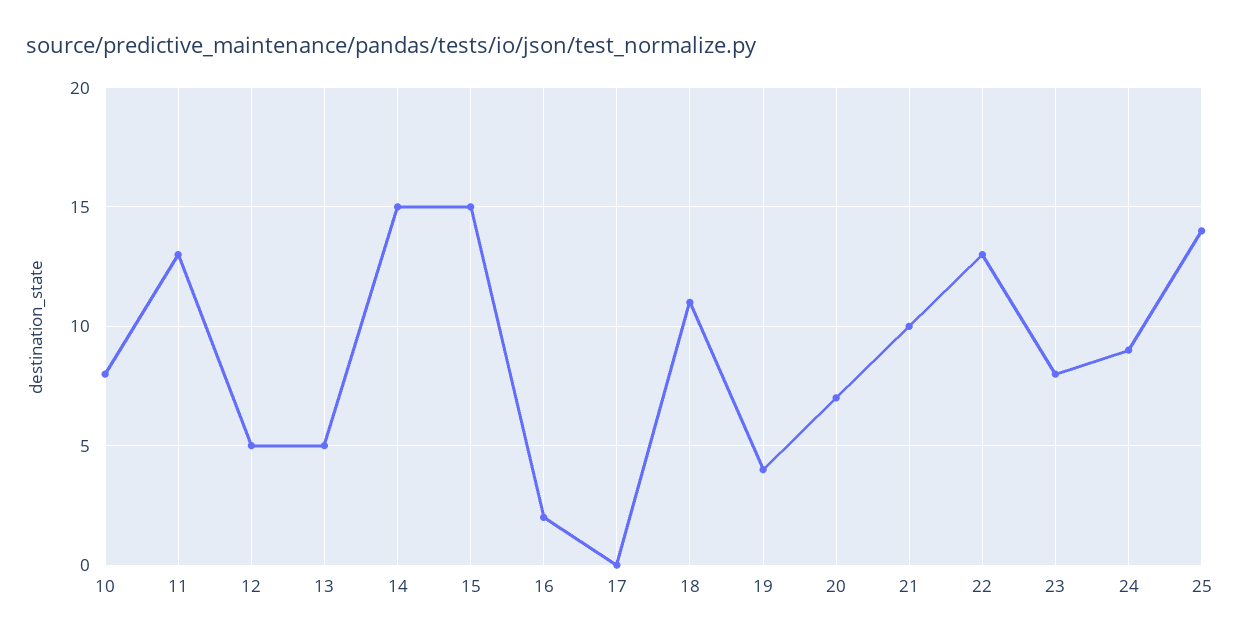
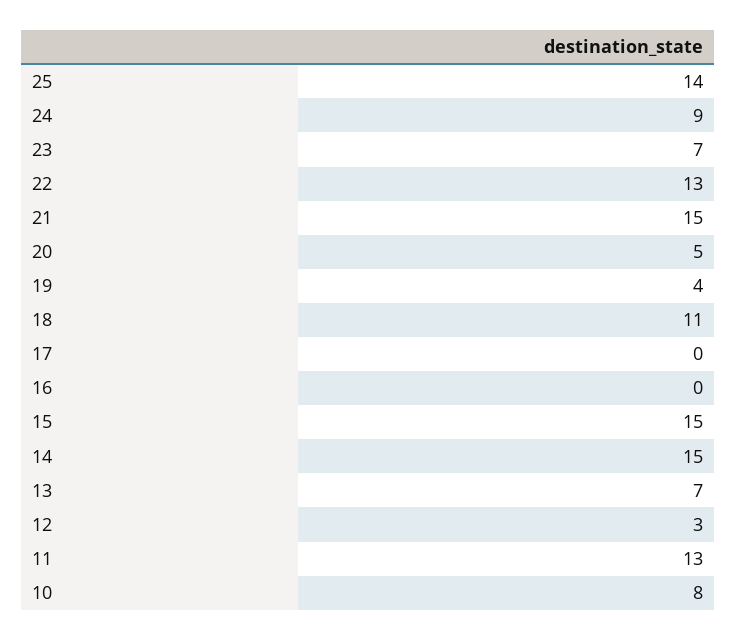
12: 5 -> 3
13: 5 -> 7
16: 2 -> 0
20: 7 -> 5
21: 10 -> 15
23: 8 -> 7

